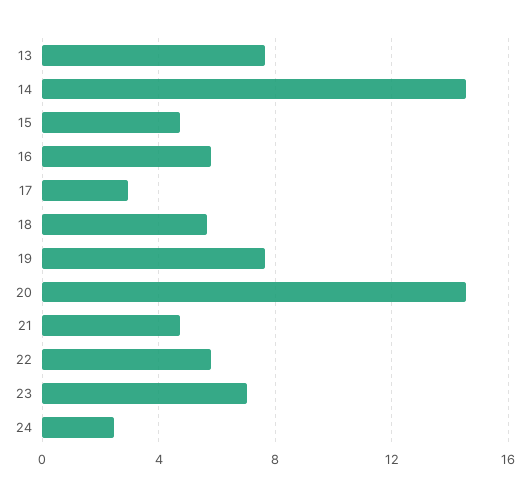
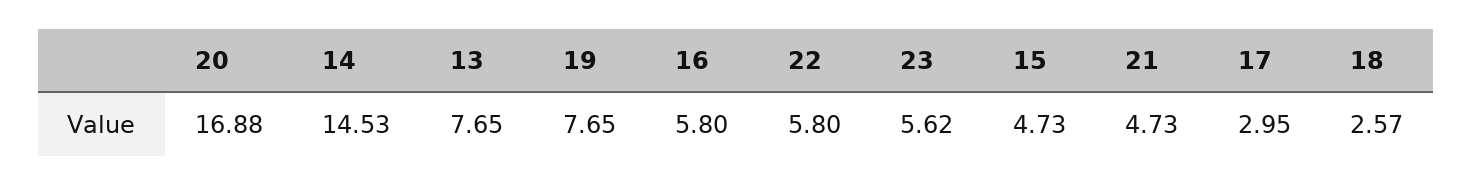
18: 5.5 -> 2.57
20: 14.5 -> 16.88
23: 7 -> 5.62
24: 2.5 -> none

